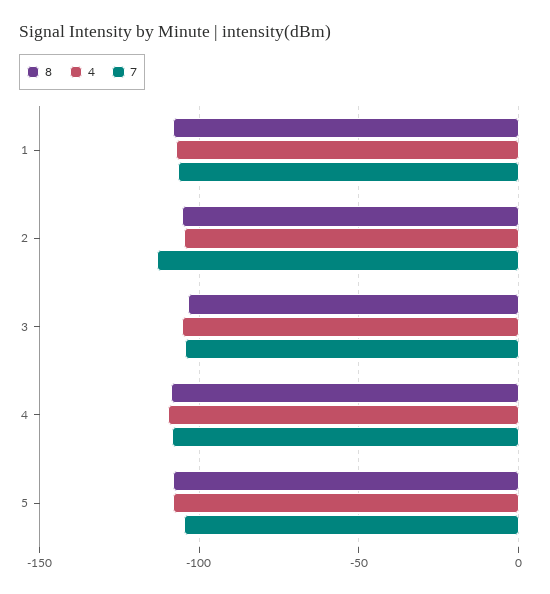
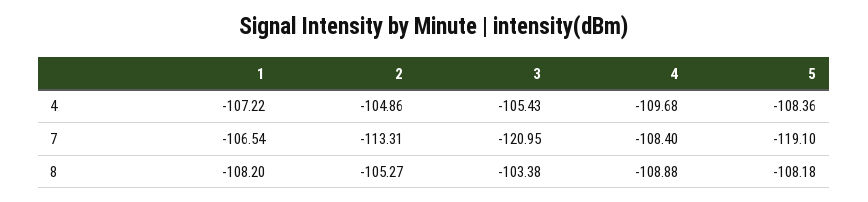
7, 3: -105 -> -120.95
7, 5: -105 -> -119.1

